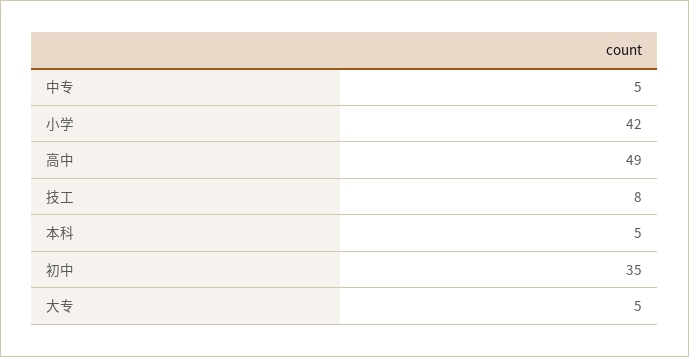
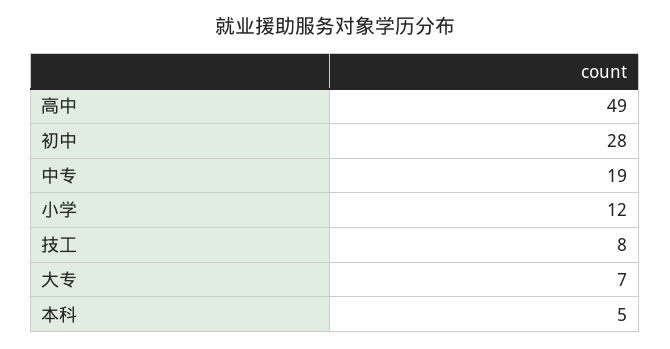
中专: 5 -> 19
小学: 42 -> 12
初中: 35 -> 28
大专: 5 -> 7

